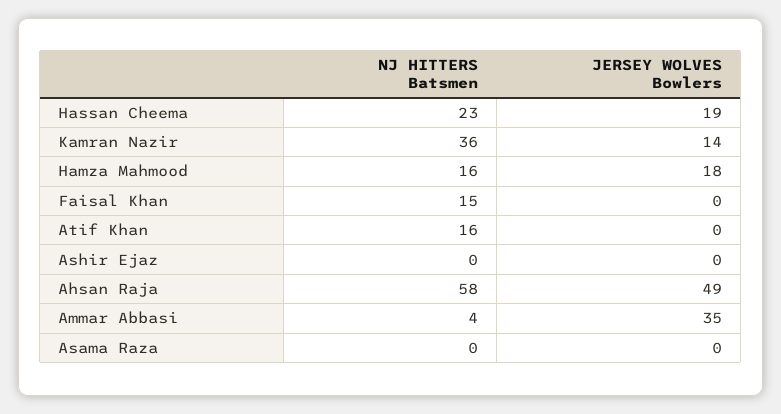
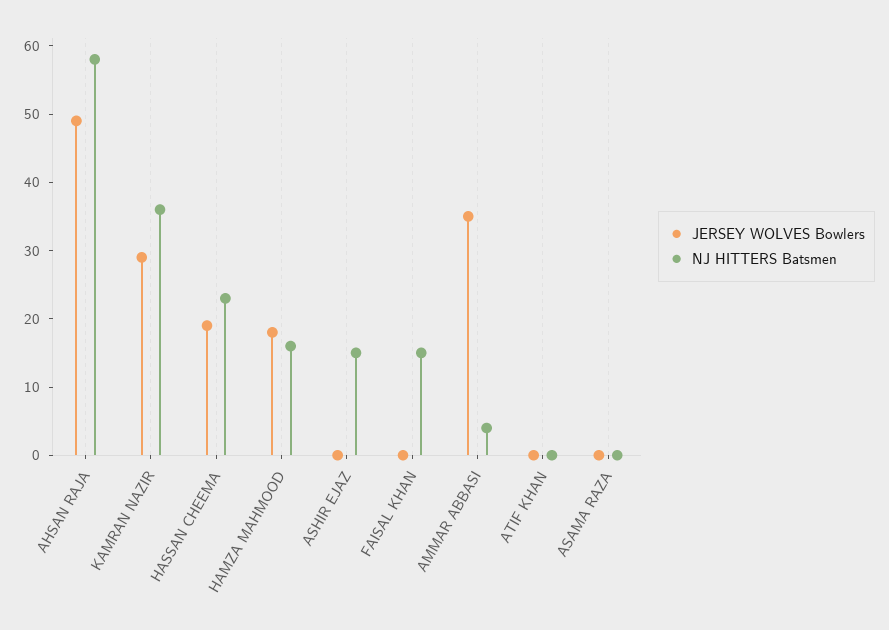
JERSEY WOLVES Bowlers, Kamran Nazir: 14 -> 30
NJ HITTERS Batsmen, Atif Khan: 16 -> 0
NJ HITTERS Batsmen, Ashir Ejaz: 0 -> 15

